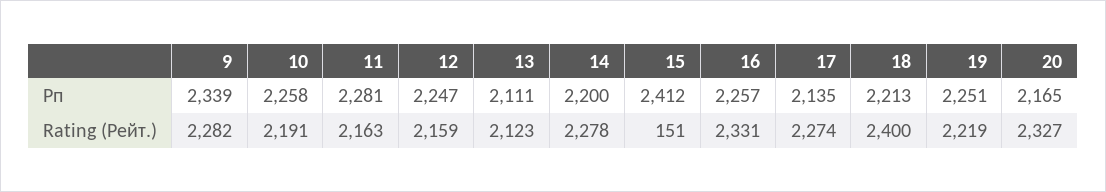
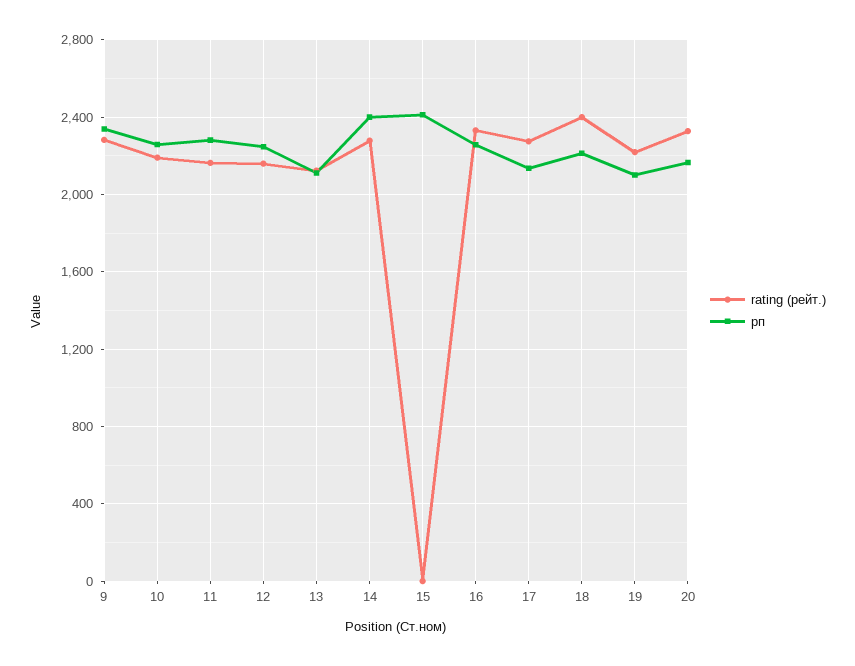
Рп, 14: 2200 -> 2400
Рп, 19: 2251 -> 2100
Rating (Рейт.), 15: 151 -> 0

